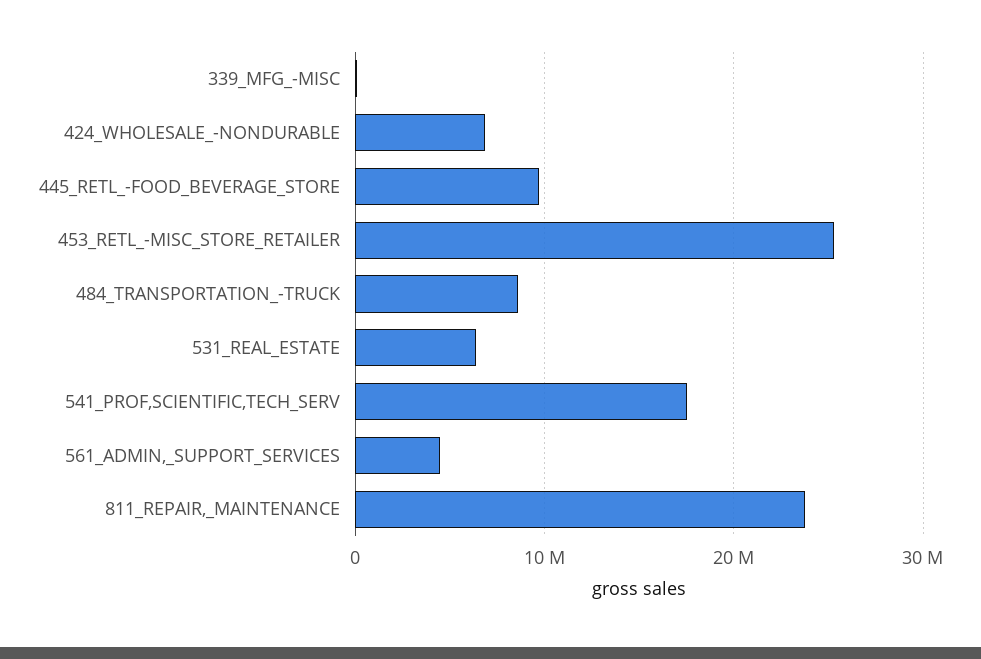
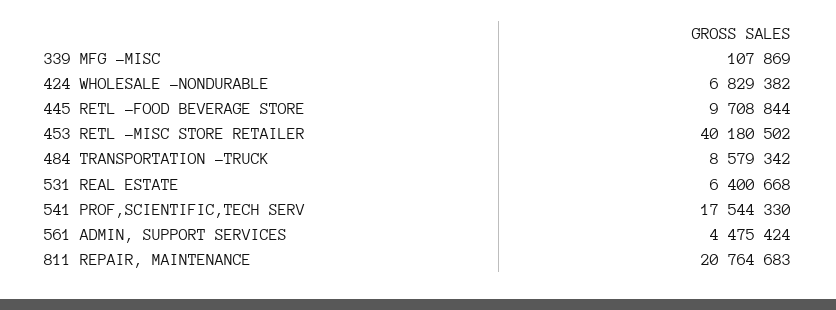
453_RETL_-MISC_STORE_RETAILER: 25000000 -> 40180502
811_REPAIR,_MAINTENANCE: 24000000 -> 20764683

